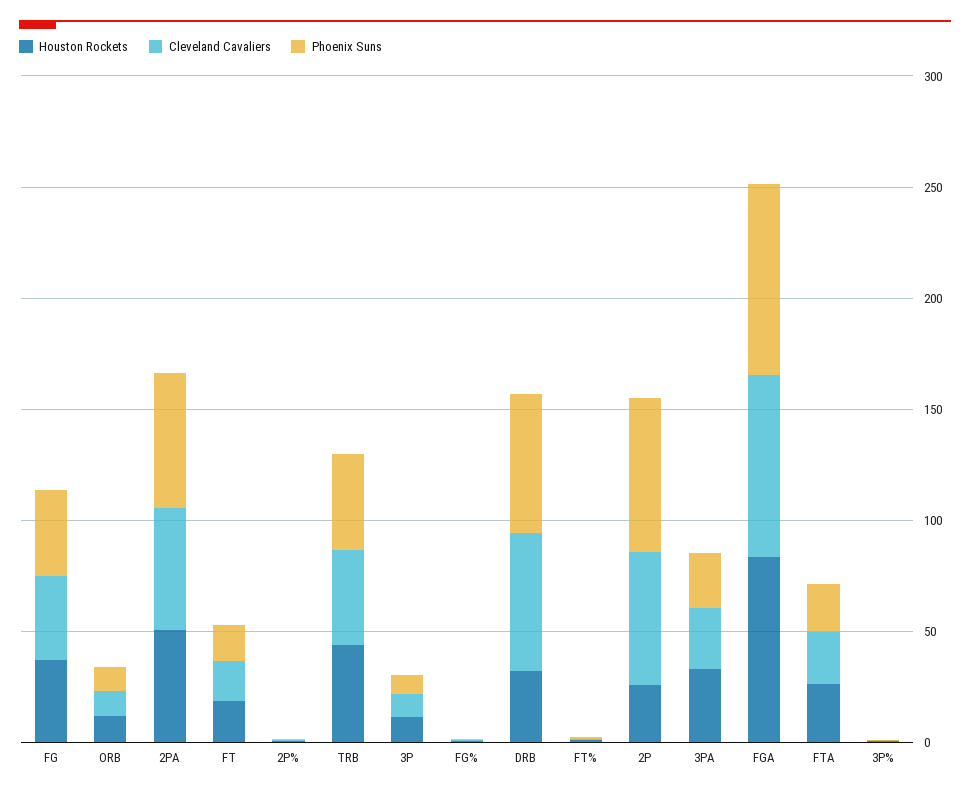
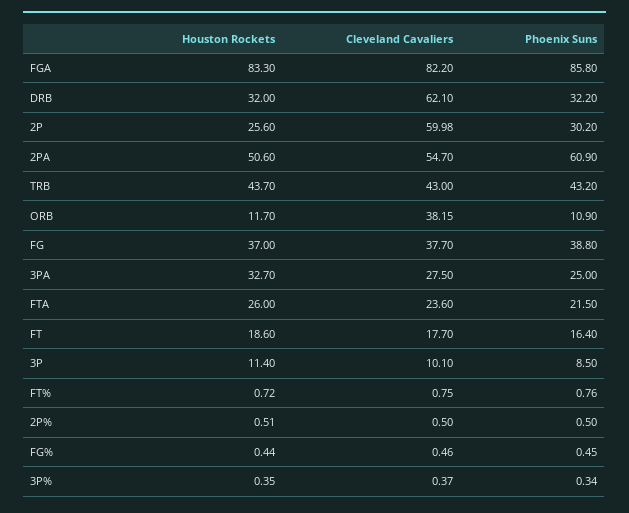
Cleveland Cavaliers, ORB: 10 -> 38.15
Phoenix Suns, DRB: 60 -> 32.2
Phoenix Suns, 2P: 70 -> 30.2

